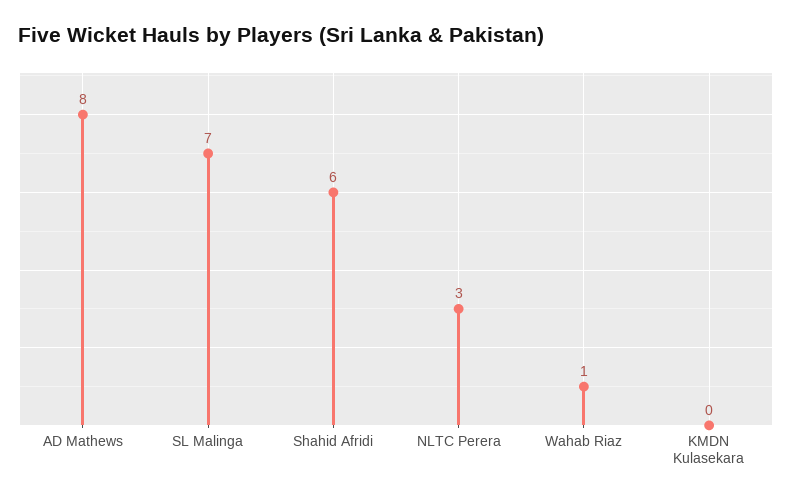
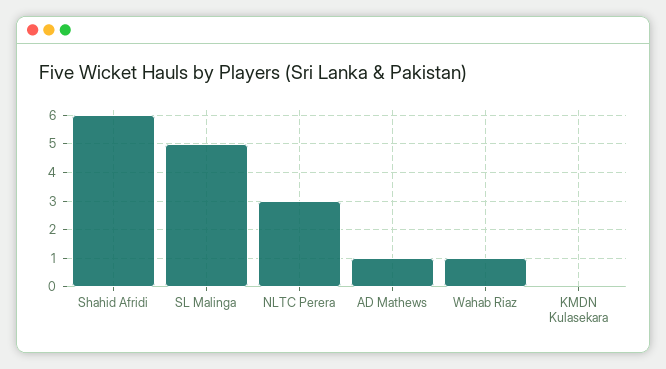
AD Mathews: 8 -> 1
SL Malinga: 7 -> 5

